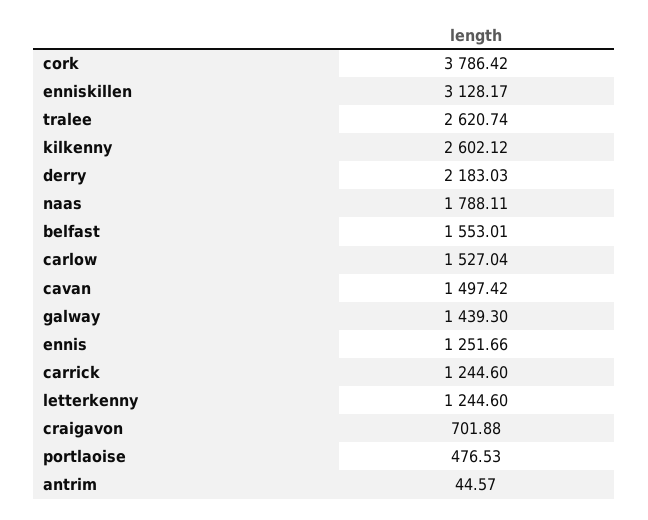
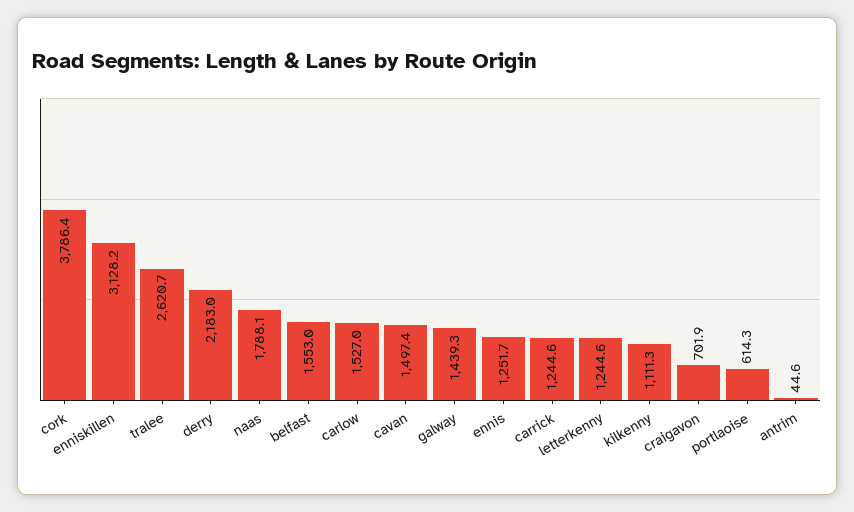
kilkenny: 2602.12 -> 1111.3
portlaoise: 476.53 -> 614.3

